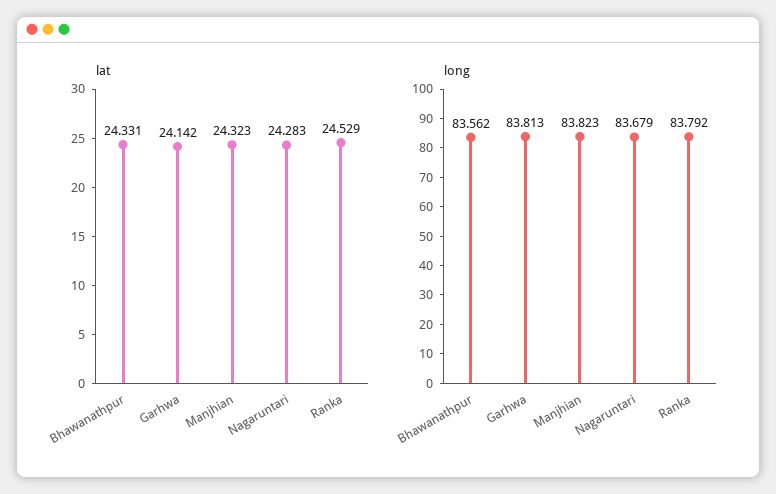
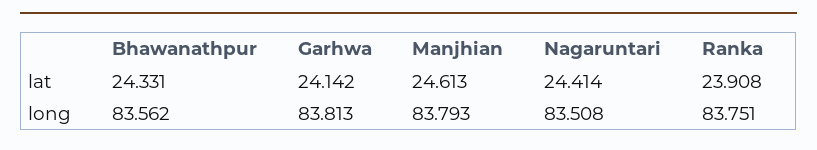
lat, Manjhian: 24.323 -> 24.613
lat, Nagaruntari: 24.283 -> 24.414
lat, Ranka: 24.529 -> 23.908
long, Manjhian: 83.823 -> 83.793
long, Nagaruntari: 83.679 -> 83.508
long, Ranka: 83.792 -> 83.751

